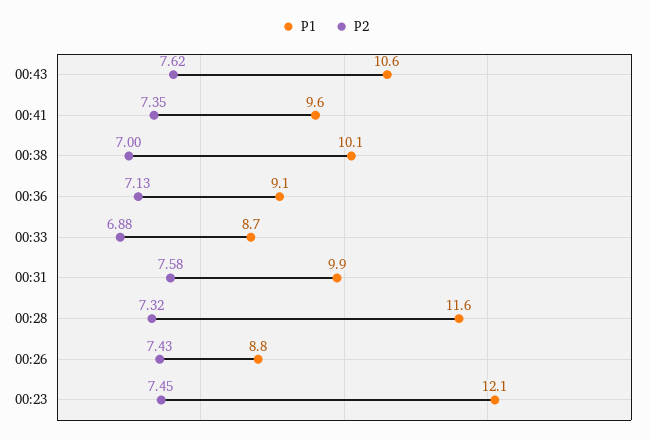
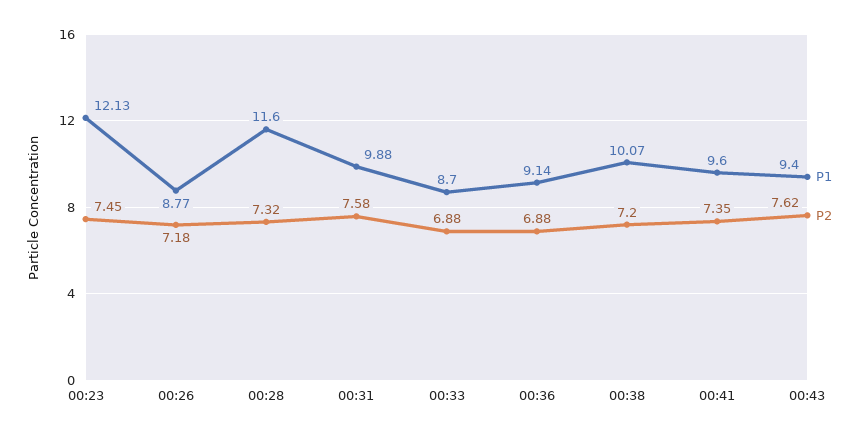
P1, 00:43: 10.6 -> 9.4
P2, 00:38: 7 -> 7.2
P2, 00:36: 7.13 -> 6.88
P2, 00:26: 7.43 -> 7.18

